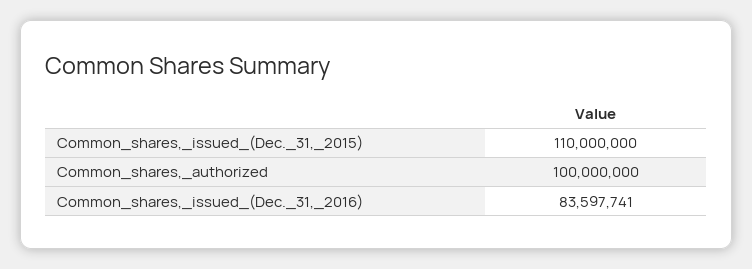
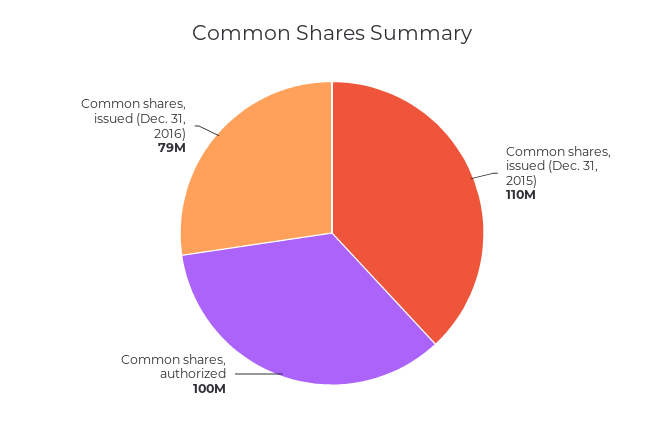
Common_shares,_issued_(Dec._31,_2016): 83597741 -> 79000000

